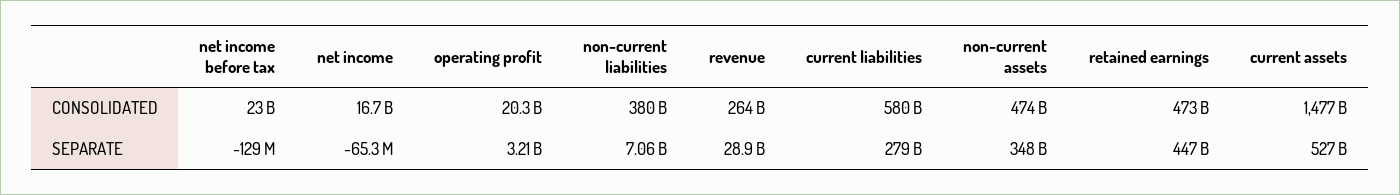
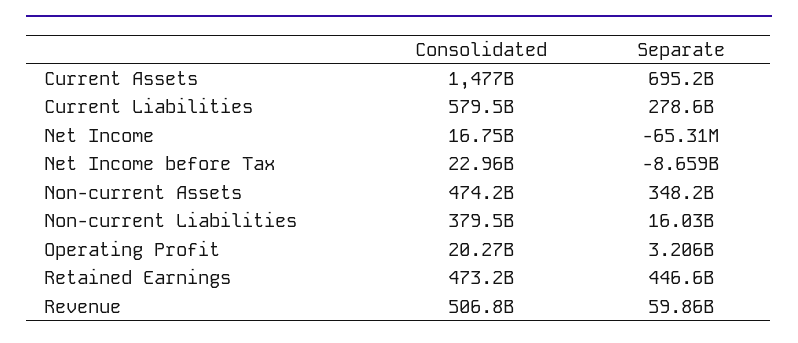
revenue, CONSOLIDATED: 264000000000 -> 506800000000
net income before tax, SEPARATE: -129000000 -> -8659000000
non-current liabilities, SEPARATE: 7060000000 -> 16030000000
revenue, SEPARATE: 28900000000 -> 59860000000
current assets, SEPARATE: 527000000000 -> 695200000000

